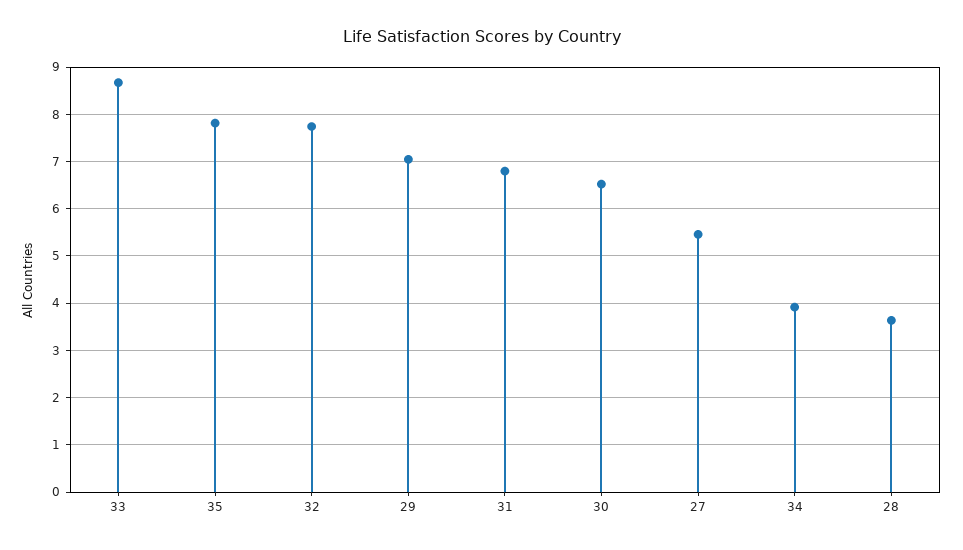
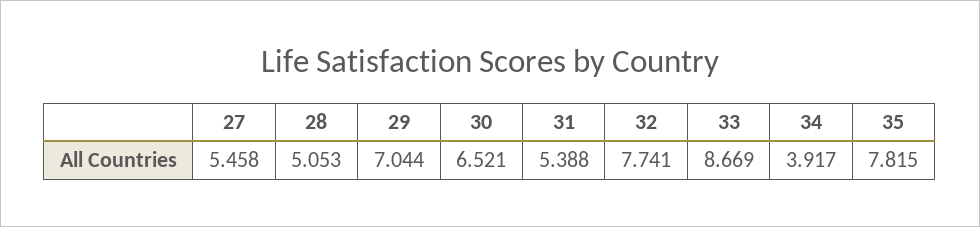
31: 6.8 -> 5.388
28: 3.6 -> 5.053

